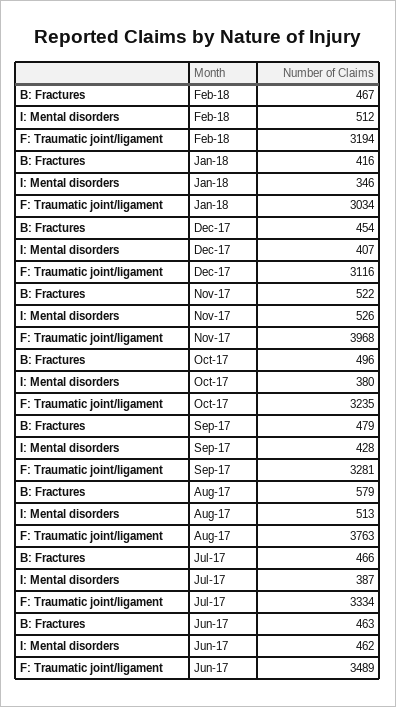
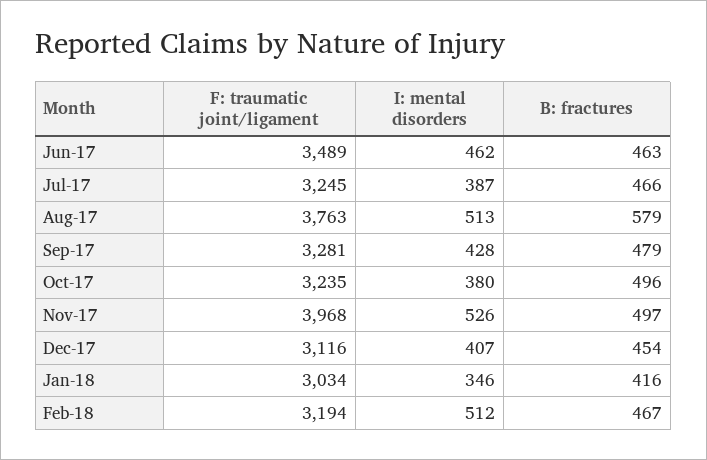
B: Fractures, Nov-17: 522 -> 497
F: Traumatic joint/ligament, Jul-17: 3334 -> 3245

